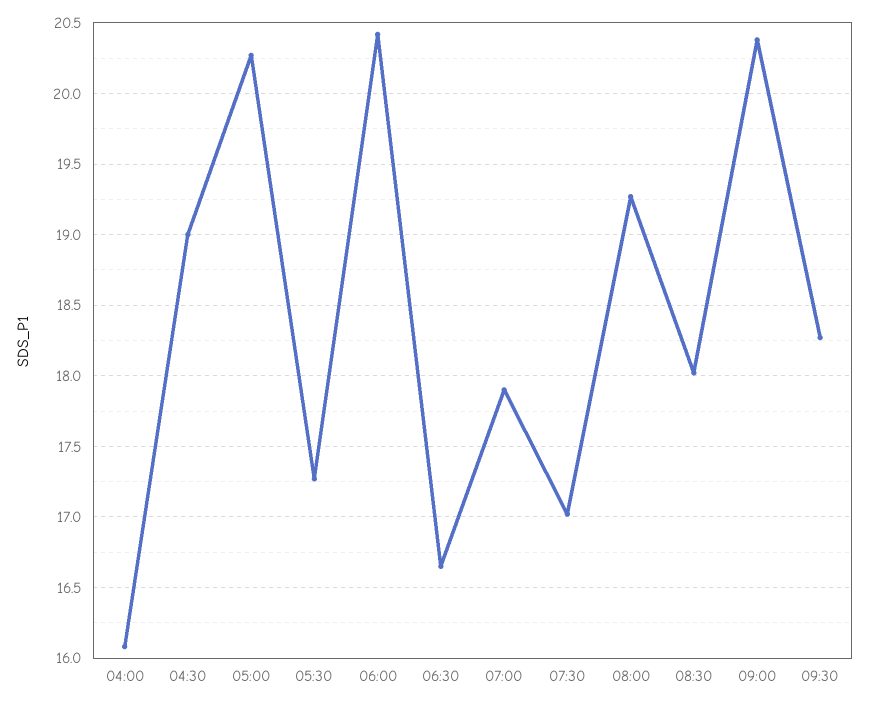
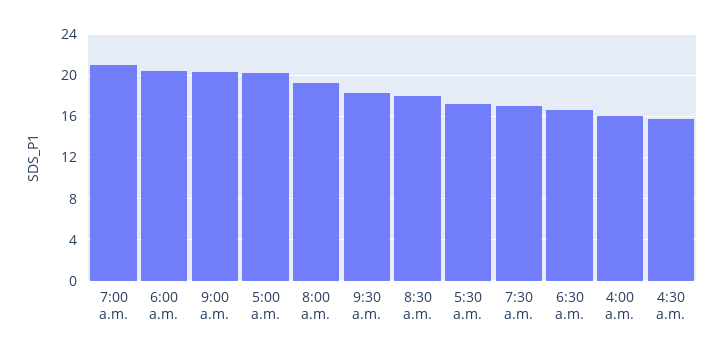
04:30: 19 -> 16
07:00: 17.9 -> 21

